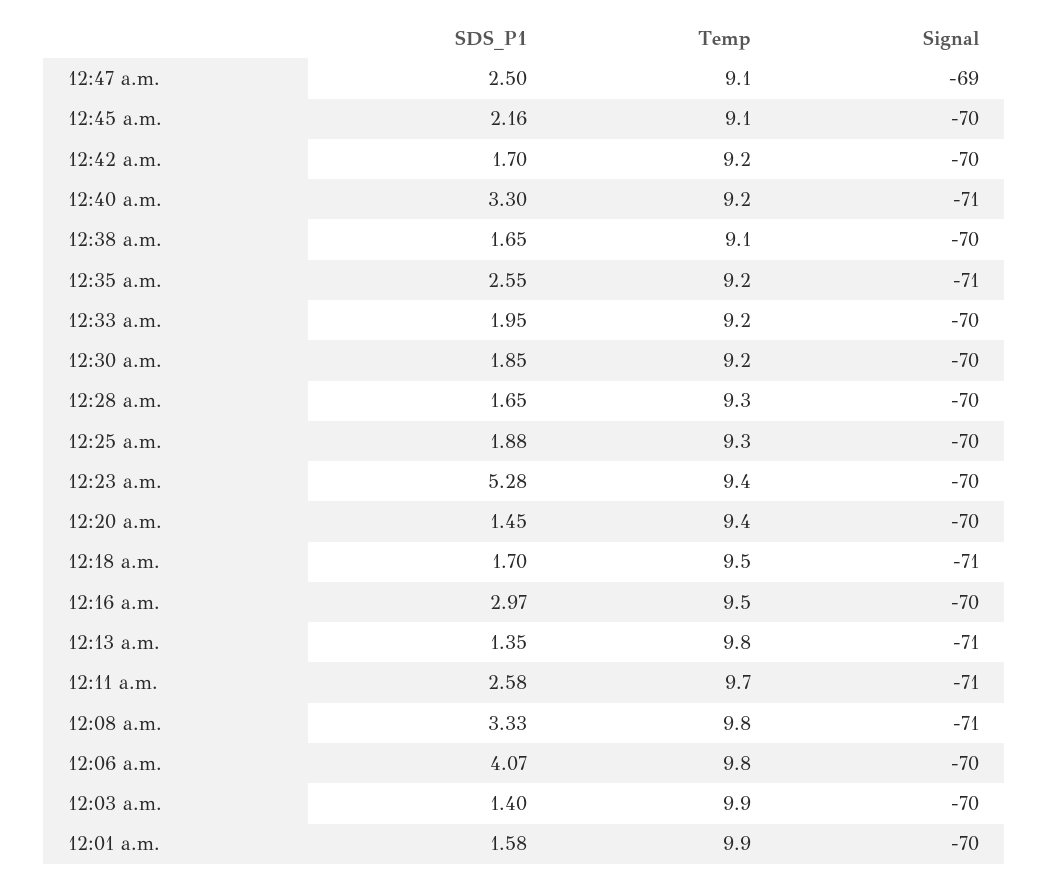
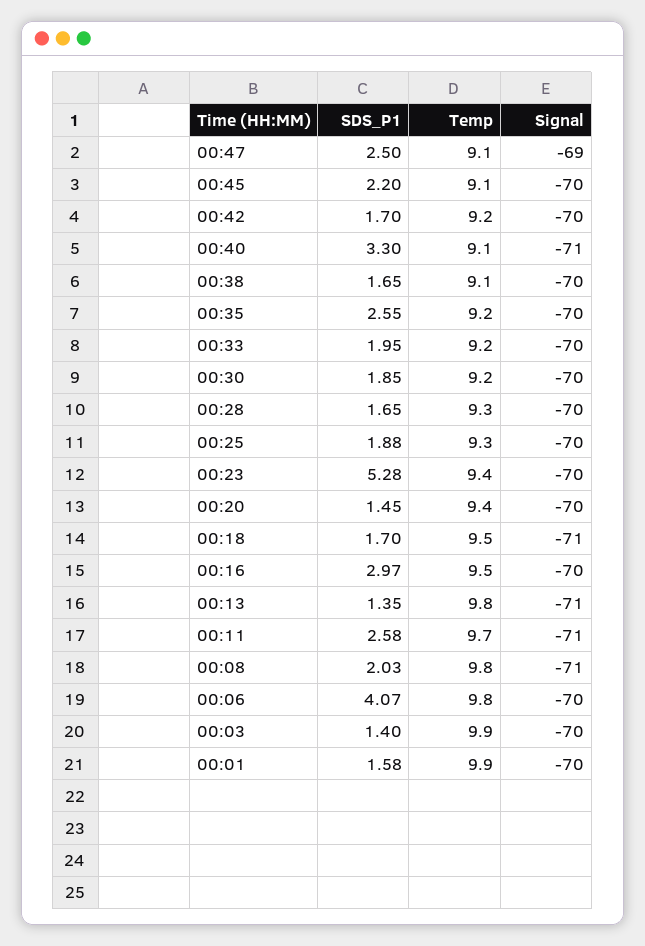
SDS_P1, 12:45 a.m.: 2.16 -> 2.2
Temp, 12:40 a.m.: 9.2 -> 9.1
Signal, 12:35 a.m.: -71 -> -70
SDS_P1, 12:08 a.m.: 3.33 -> 2.03

